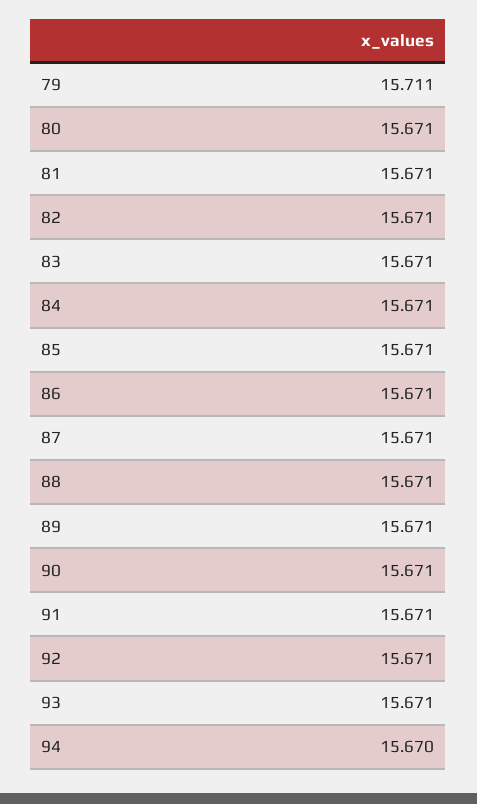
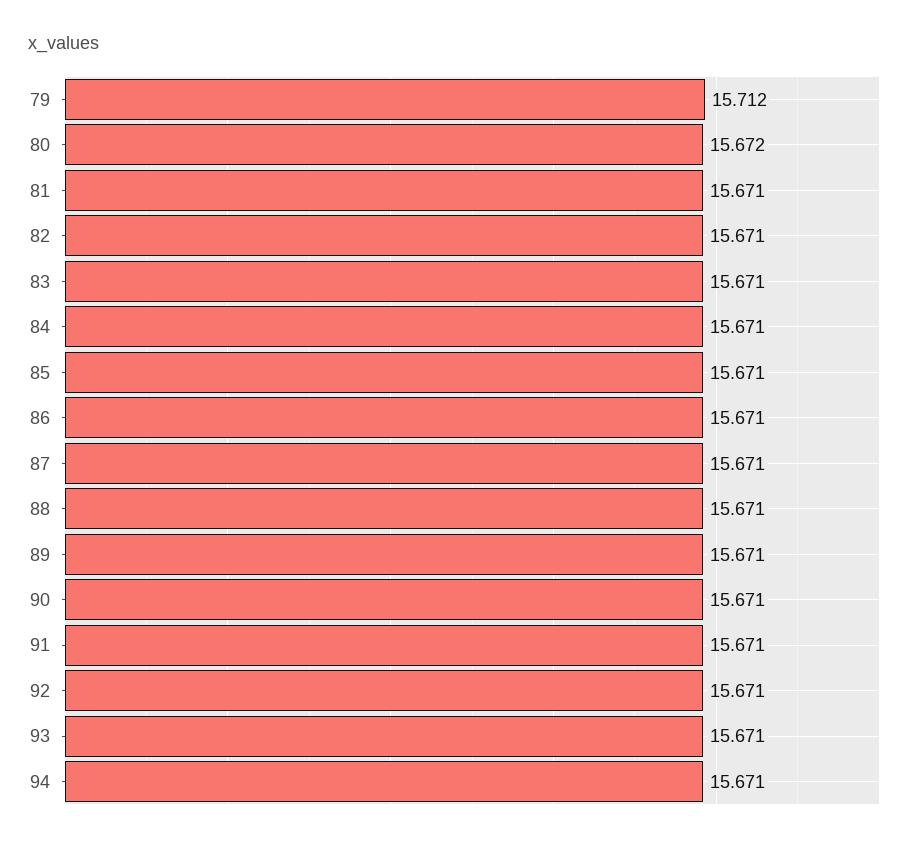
79: 15.711 -> 15.712
80: 15.671 -> 15.672
94: 15.67 -> 15.671

